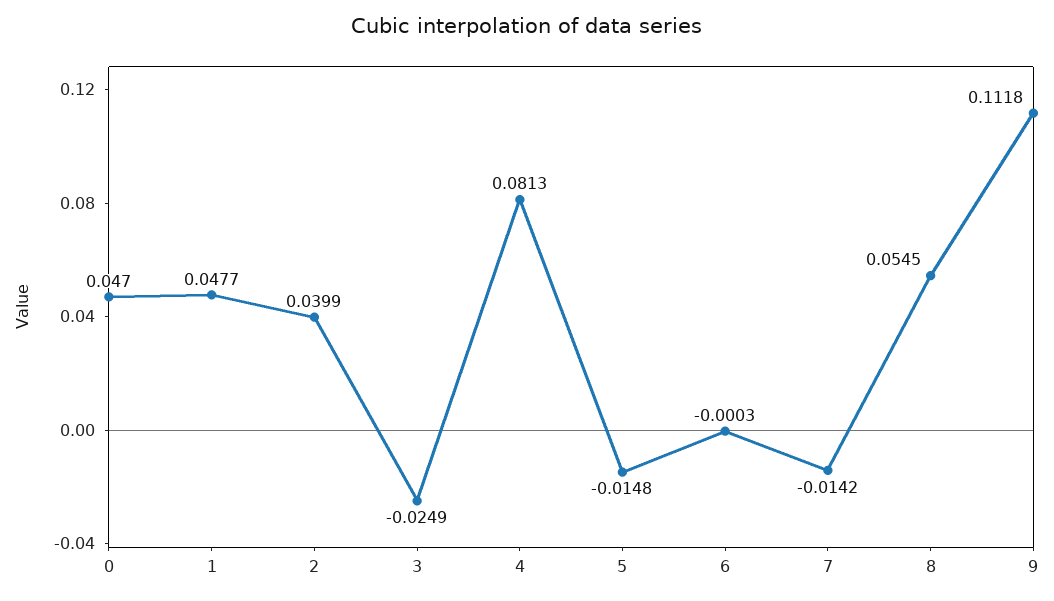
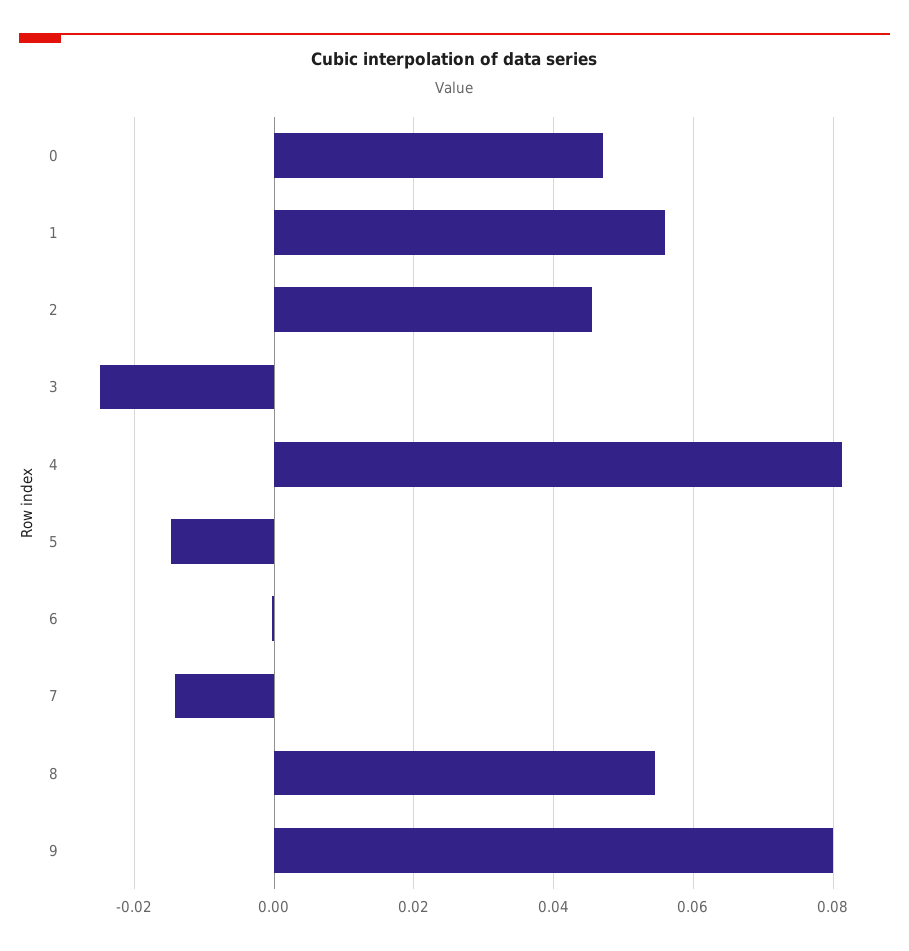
1: 0.0477 -> 0.056
2: 0.0399 -> 0.046
9: 0.1118 -> 0.08

